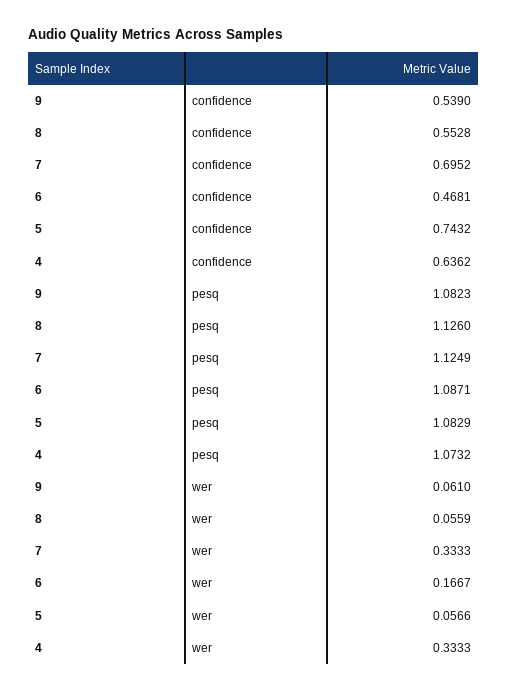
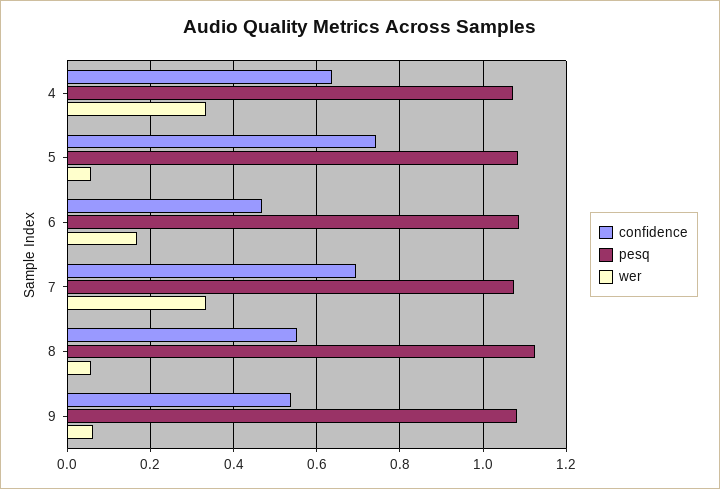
pesq, 7: 1.1249 -> 1.08

